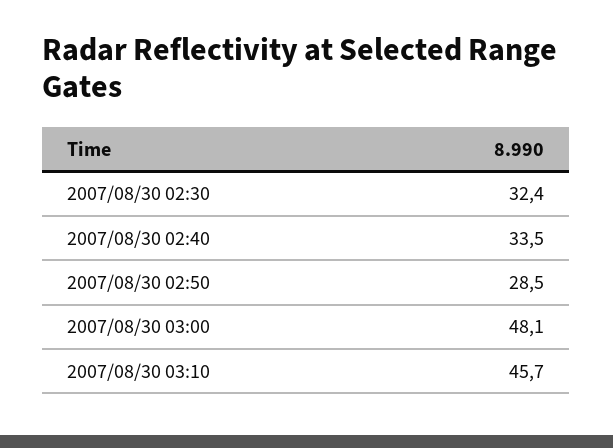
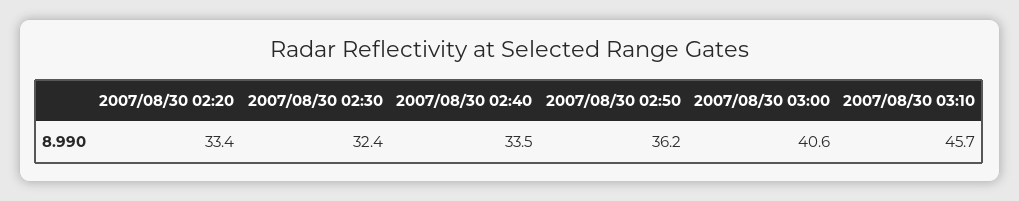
2007/08/30 02:50: 28.5 -> 36.2
2007/08/30 03:00: 48.1 -> 40.6
2007/08/30 02:20: none -> 33.4

